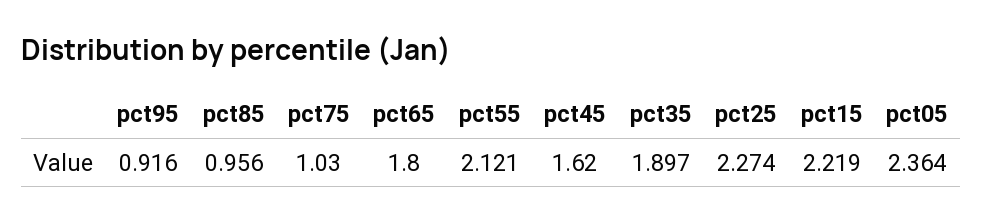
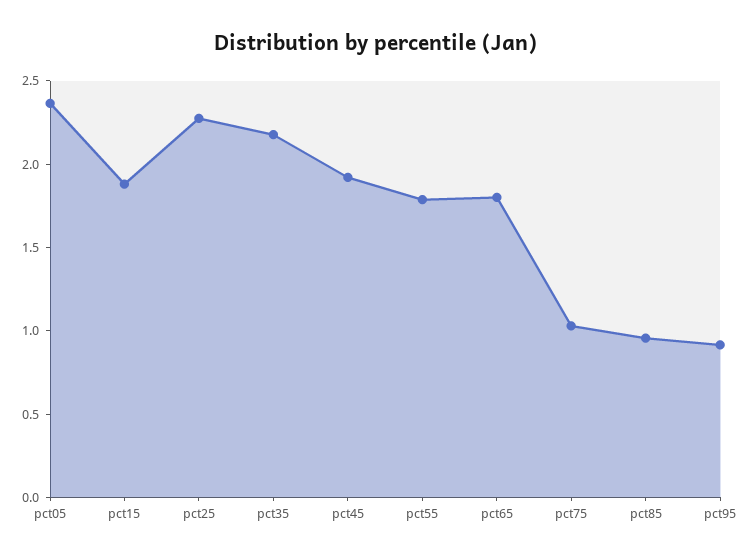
pct55: 2.121 -> 1.8
pct45: 1.62 -> 1.9
pct35: 1.897 -> 2.2
pct15: 2.219 -> 1.9

